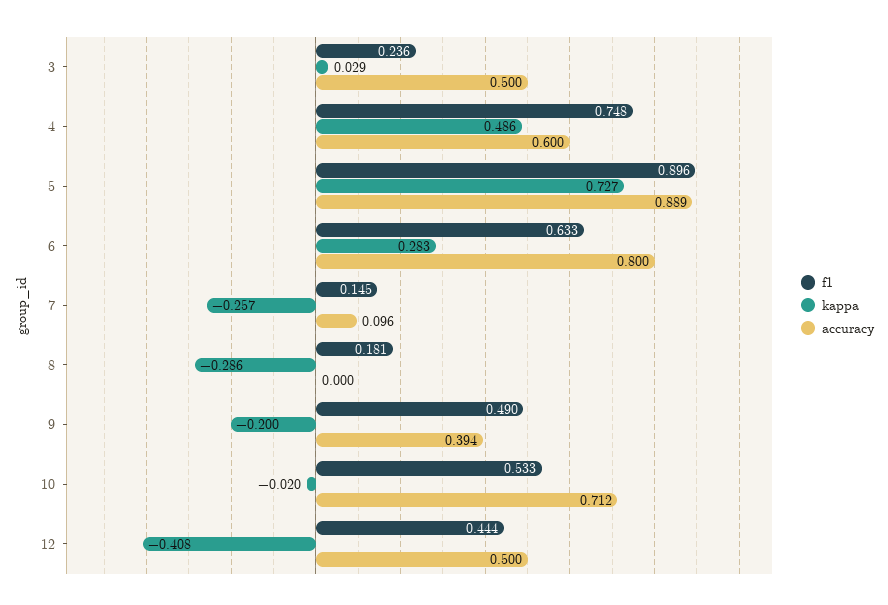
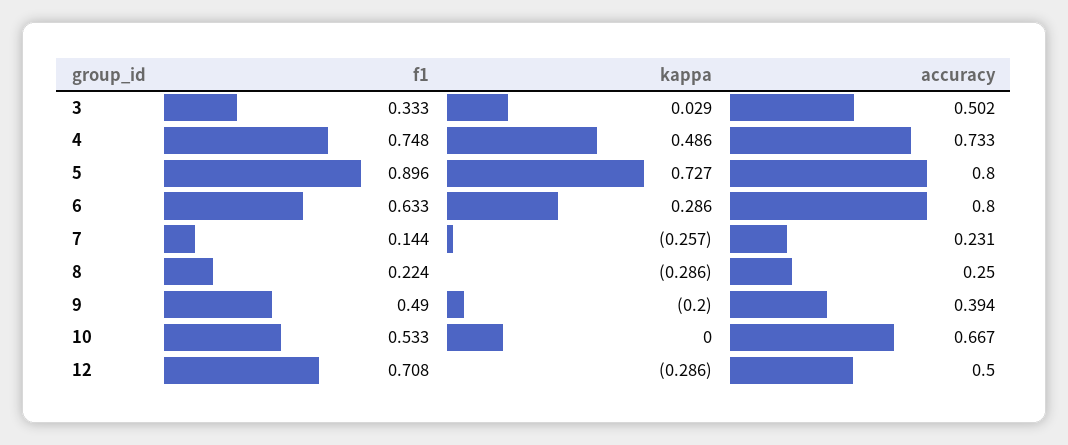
f1, 3: 0.236 -> 0.333
accuracy, 3: 0.5 -> 0.502
accuracy, 4: 0.6 -> 0.733
accuracy, 5: 0.889 -> 0.8
kappa, 6: 0.283 -> 0.286
f1, 7: 0.145 -> 0.144
accuracy, 7: 0.096 -> 0.231
f1, 8: 0.181 -> 0.224
accuracy, 8: 0 -> 0.25
kappa, 10: -0.02 -> 0
accuracy, 10: 0.712 -> 0.667
f1, 12: 0.444 -> 0.708
kappa, 12: -0.408 -> -0.286

